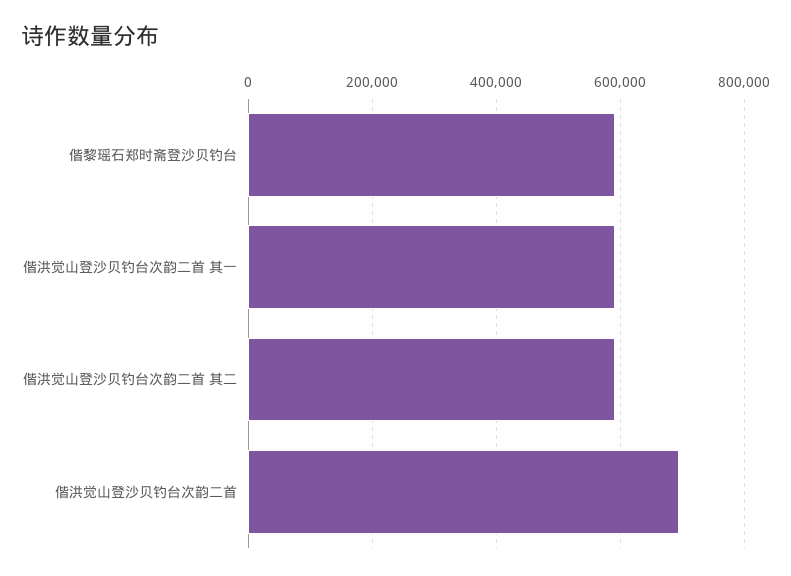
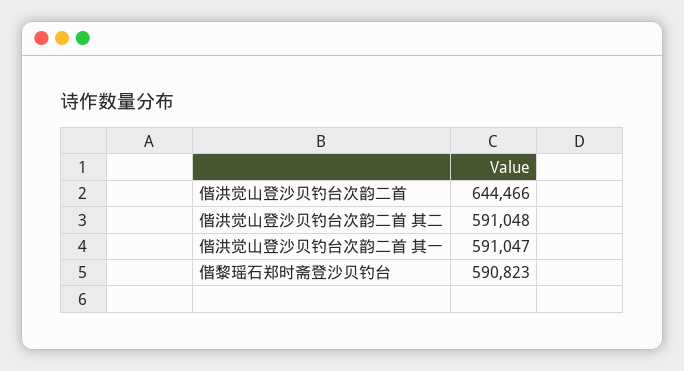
偕洪觉山登沙贝钓台次韵二首: 700000 -> 644466

